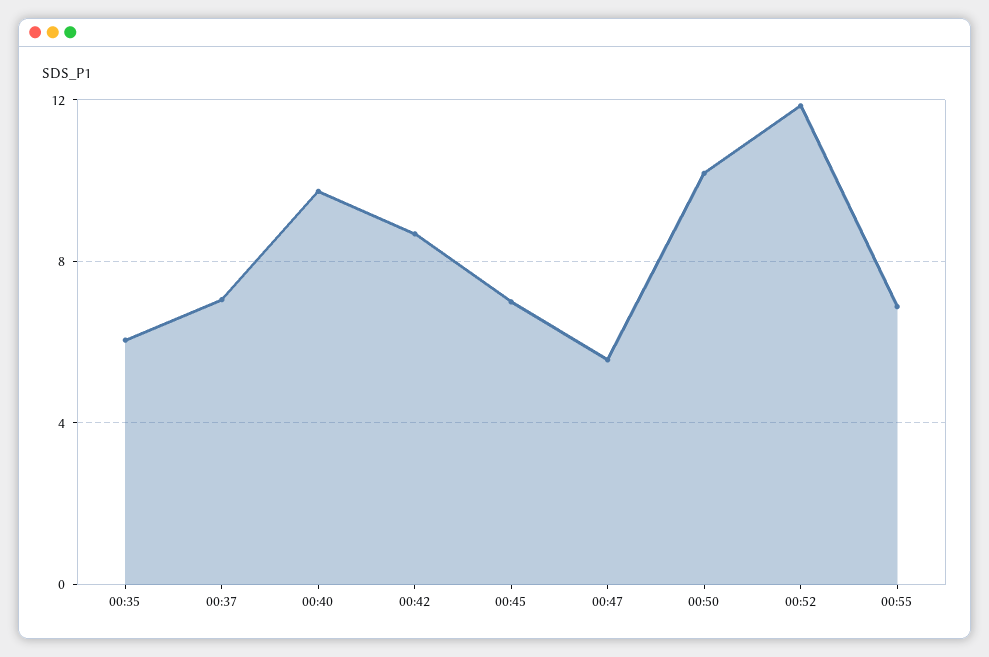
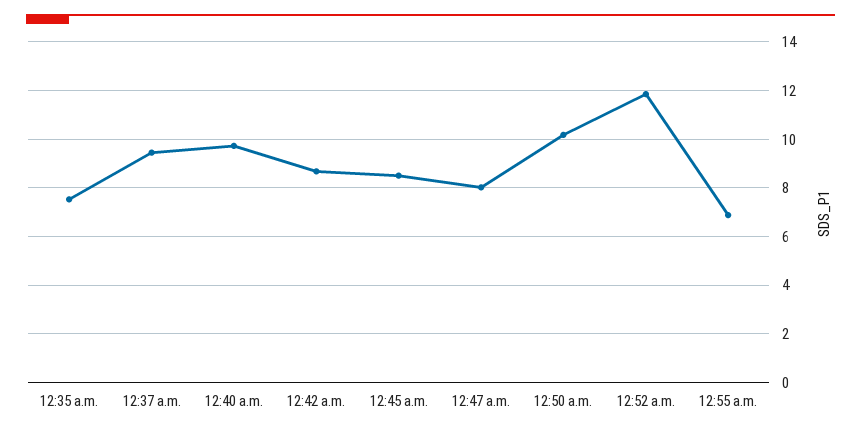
00:35: 6 -> 7.5
00:37: 7 -> 9.5
00:45: 7 -> 8.5
00:47: 5.5 -> 8

